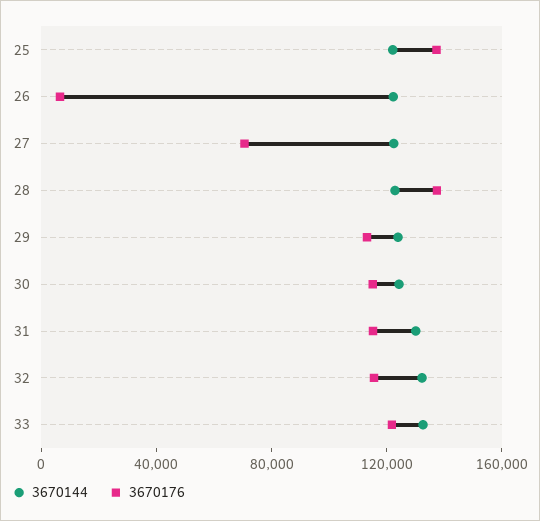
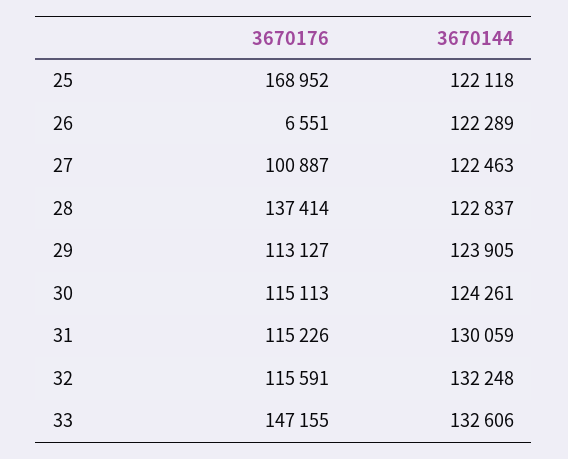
3670176, 25: 140000 -> 168952
3670176, 27: 70000 -> 100887
3670176, 33: 120000 -> 147155

